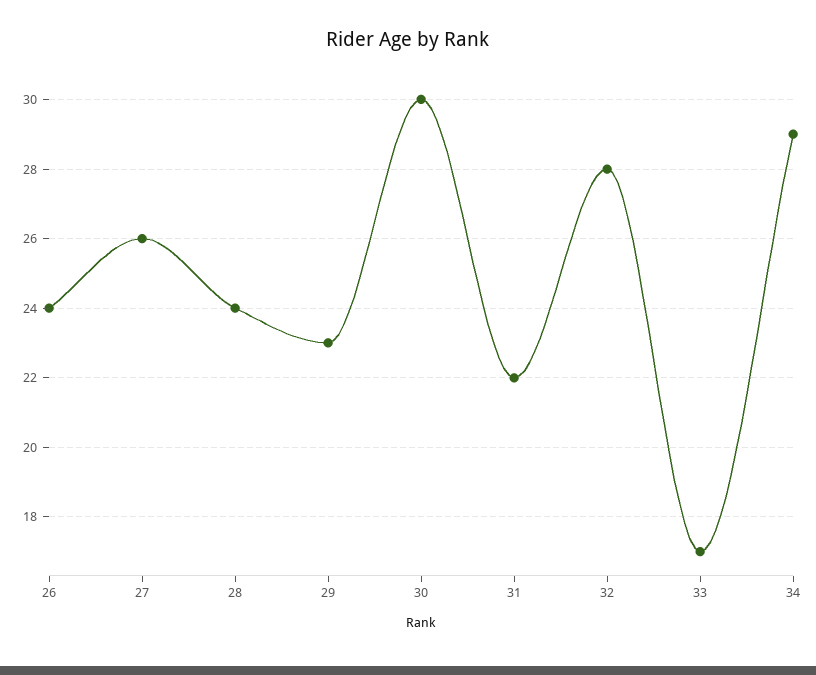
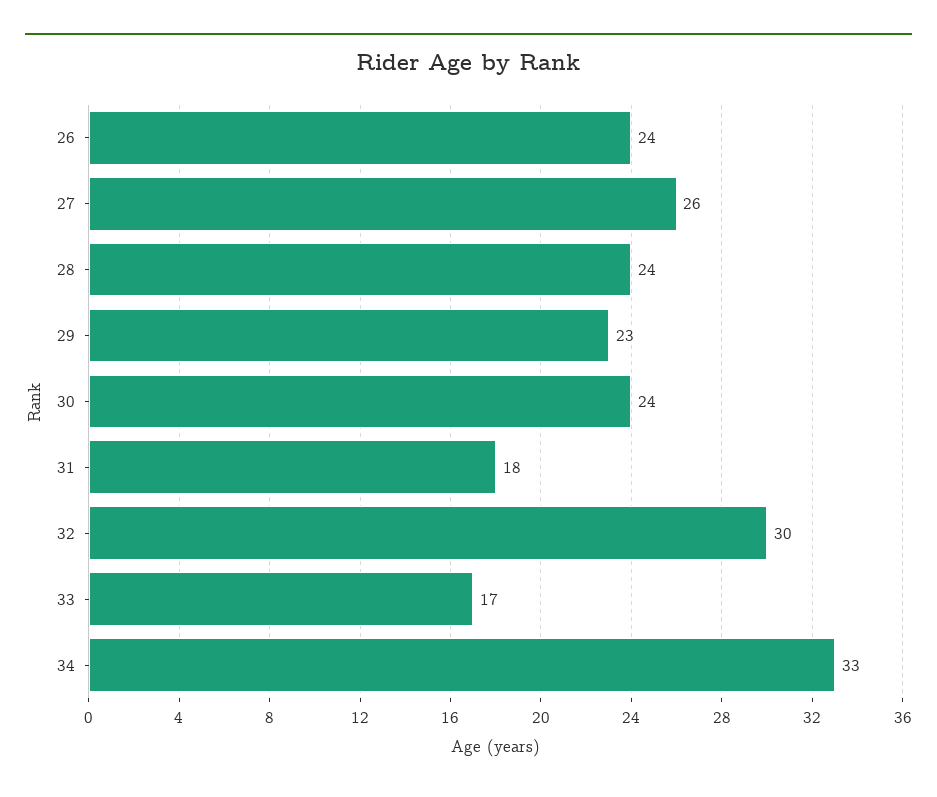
30: 30 -> 24
31: 22 -> 18
32: 28 -> 30
34: 29 -> 33

